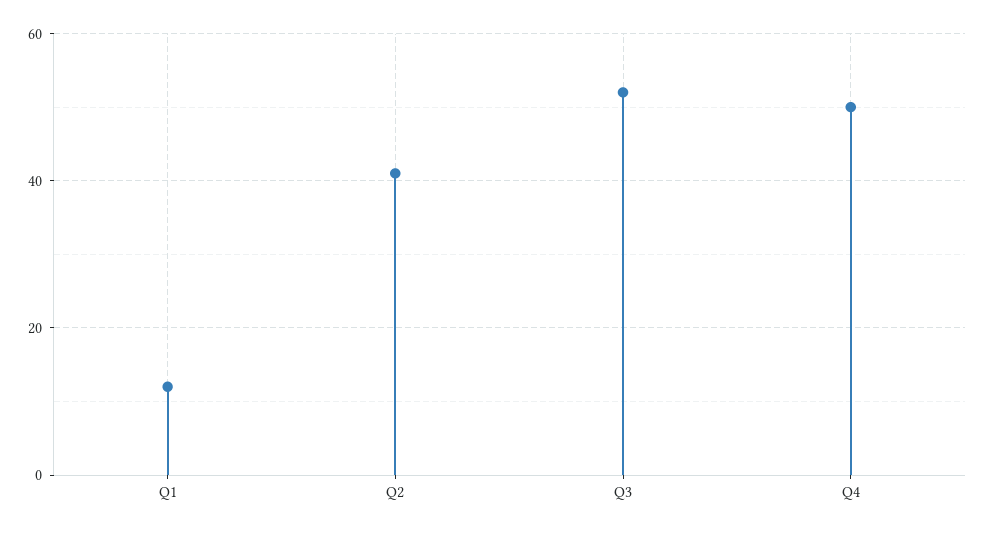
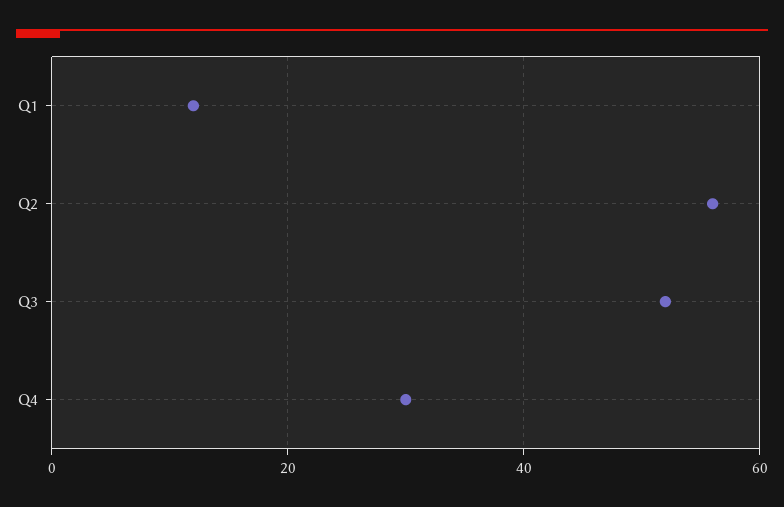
Q2: 40 -> 55
Q4: 50 -> 30

